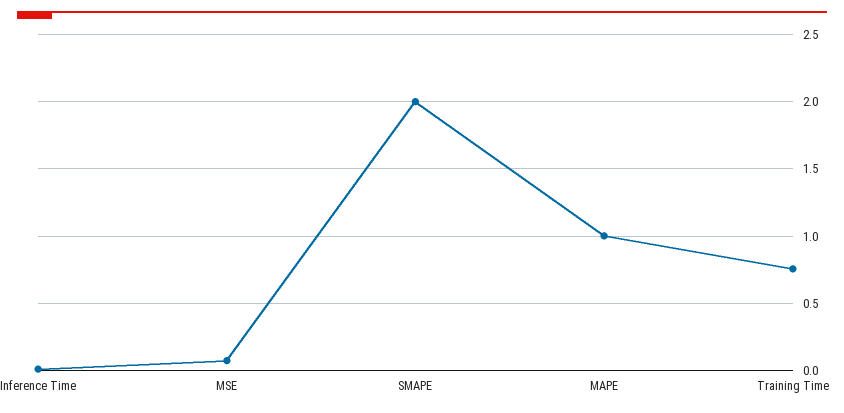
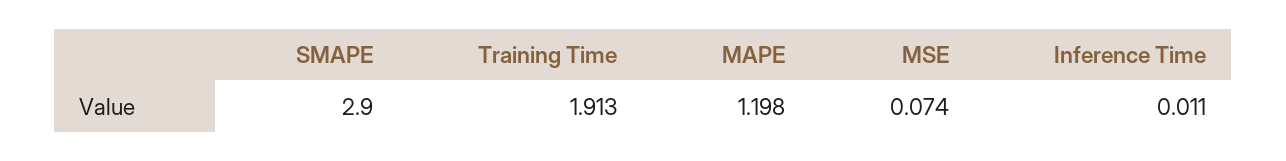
SMAPE: 2 -> 2.9
MAPE: 1 -> 1.198
Training Time: 0.75 -> 1.913

